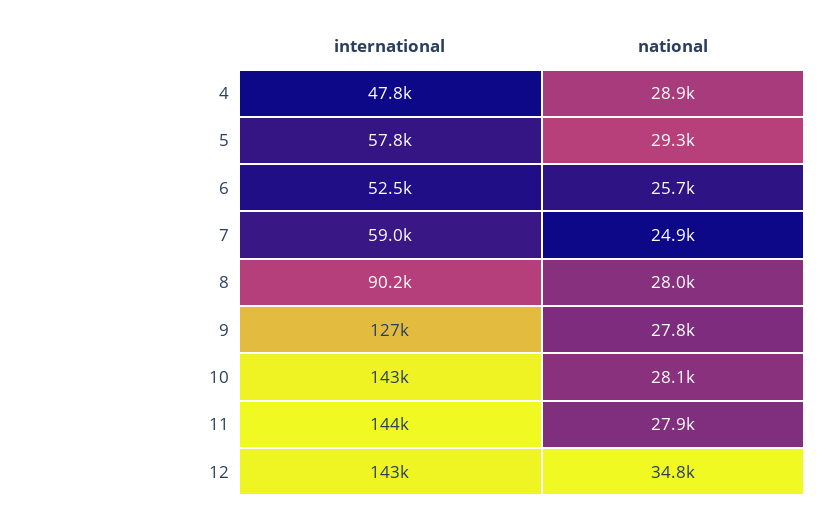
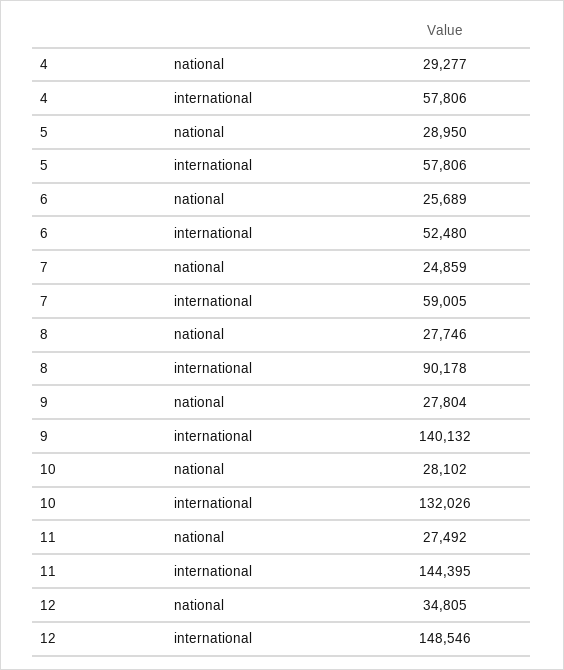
international, 4: 47800 -> 57806
national, 4: 28900 -> 29277
national, 5: 29300 -> 28950
national, 8: 28000 -> 27746
international, 9: 127000 -> 140132
international, 10: 143000 -> 132026
national, 11: 27900 -> 27492
international, 12: 143000 -> 148546

